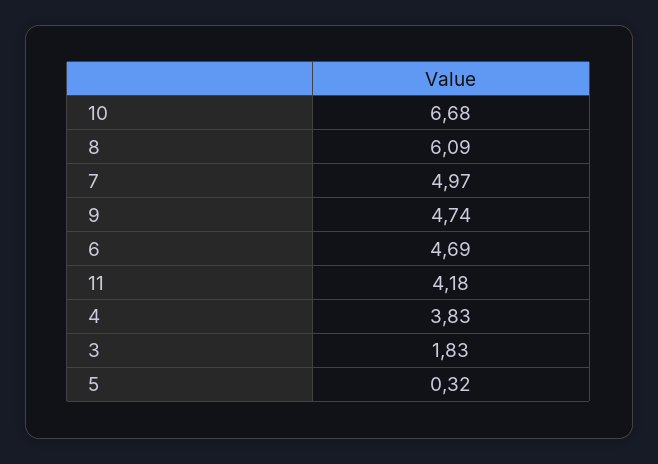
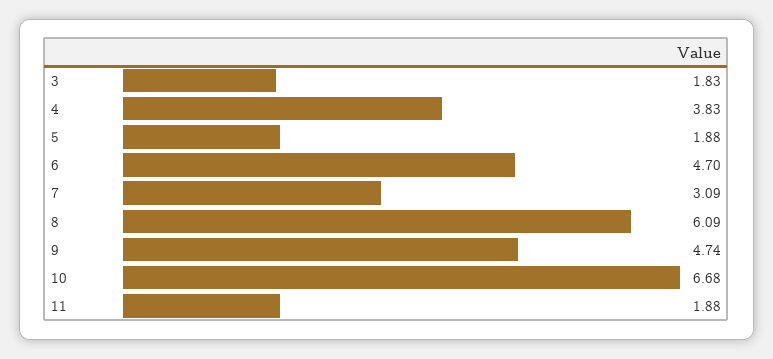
7: 4.97 -> 3.09
6: 4.69 -> 4.7
11: 4.18 -> 1.88
5: 0.32 -> 1.88

